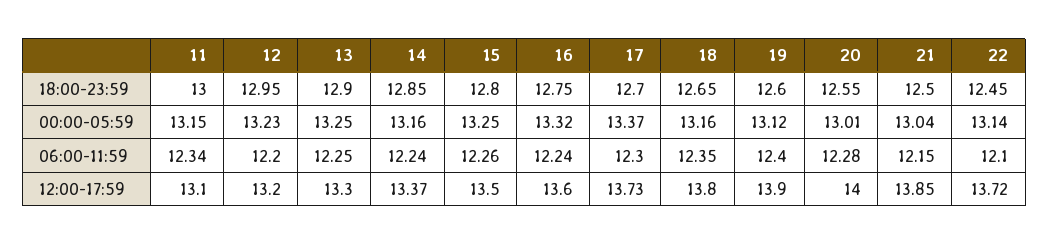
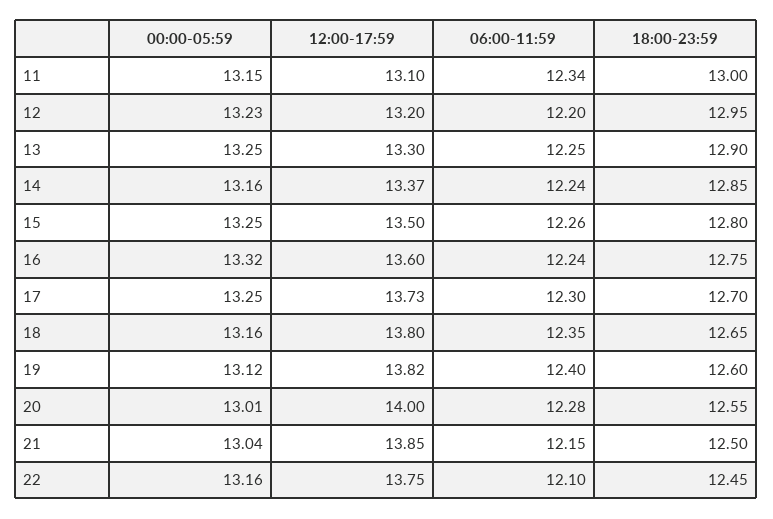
17, 00:00-05:59: 13.37 -> 13.25
22, 00:00-05:59: 13.14 -> 13.16
19, 12:00-17:59: 13.9 -> 13.82
22, 12:00-17:59: 13.72 -> 13.75

